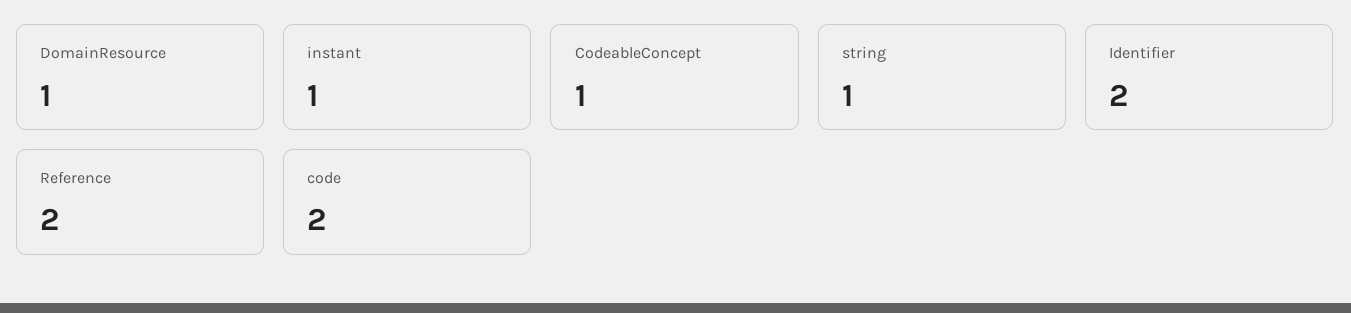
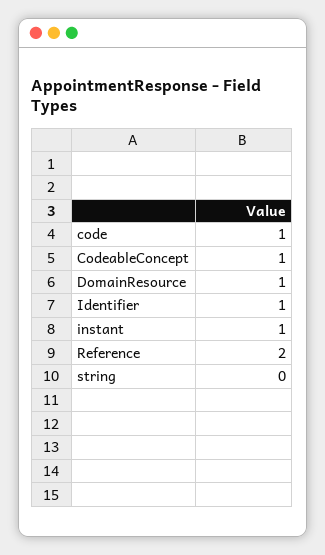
string: 1 -> 0
Identifier: 2 -> 1
code: 2 -> 1

